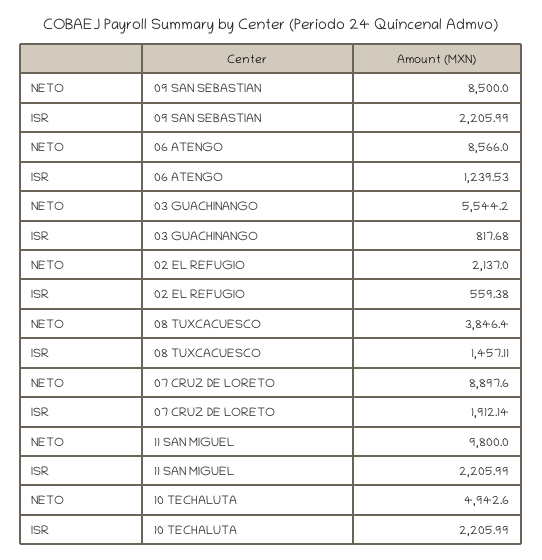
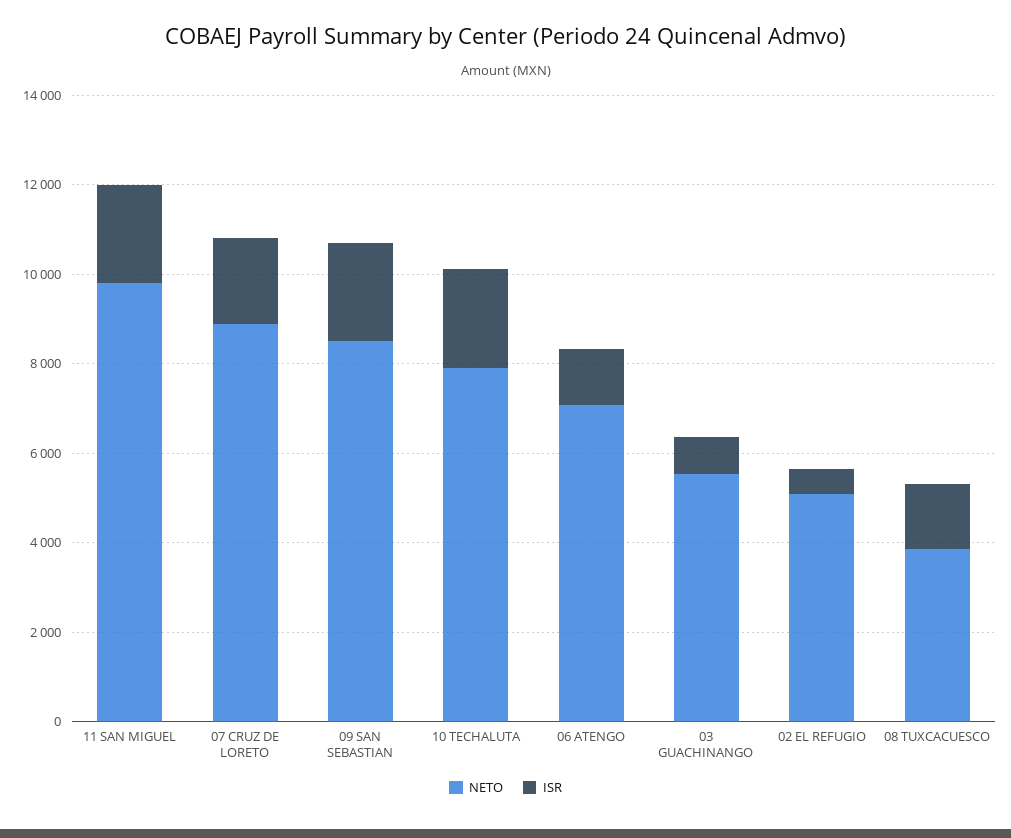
NETO, 06 ATENGO: 8566 -> 7000
NETO, 02 EL REFUGIO: 2137 -> 5000
NETO, 10 TECHALUTA: 4942.6 -> 8000

